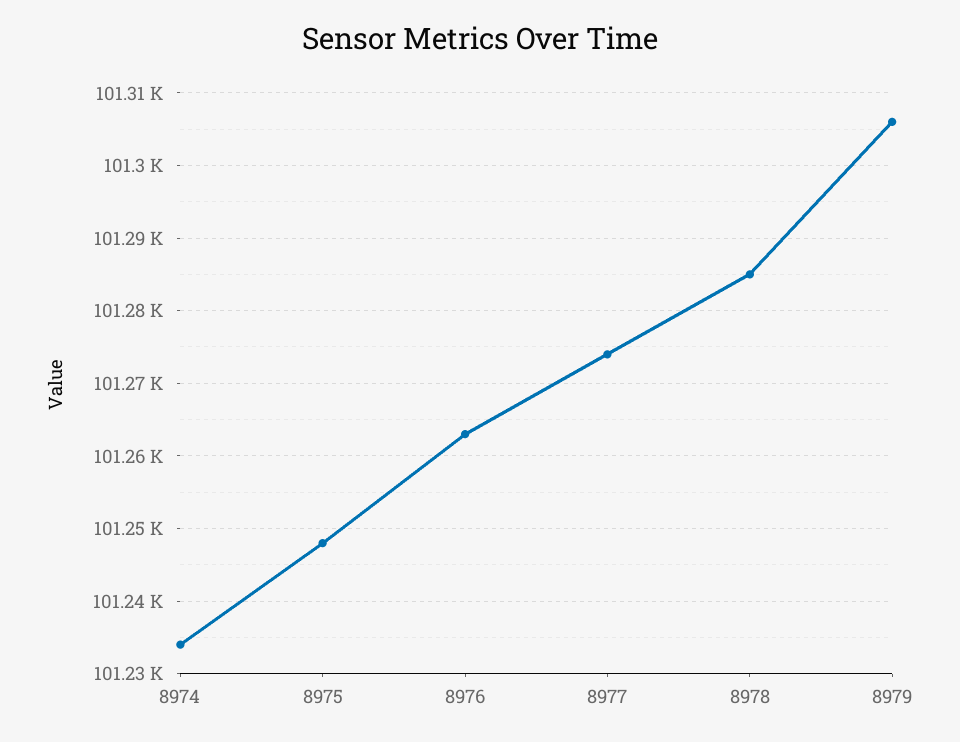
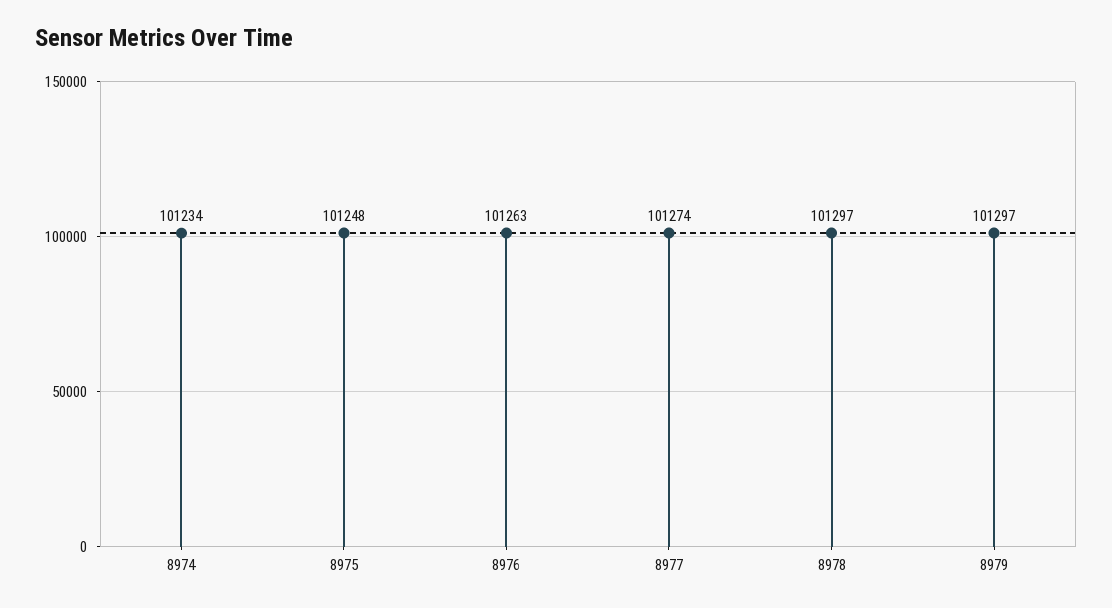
8978: 101285 -> 101297
8979: 101306 -> 101297

